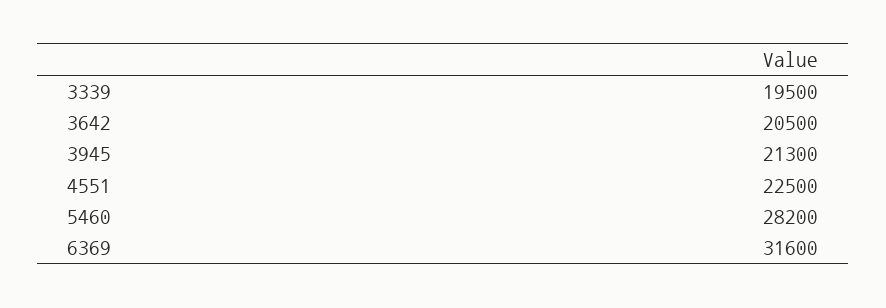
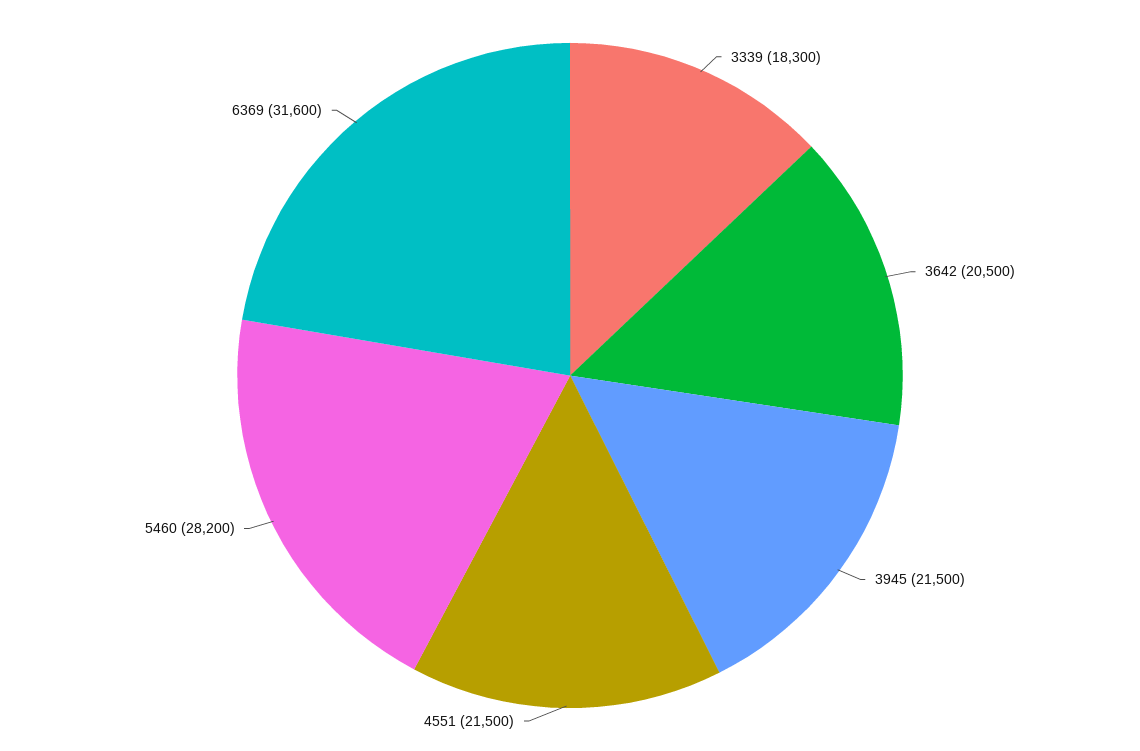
3339: 19500 -> 18300
3945: 21300 -> 21500
4551: 22500 -> 21500

